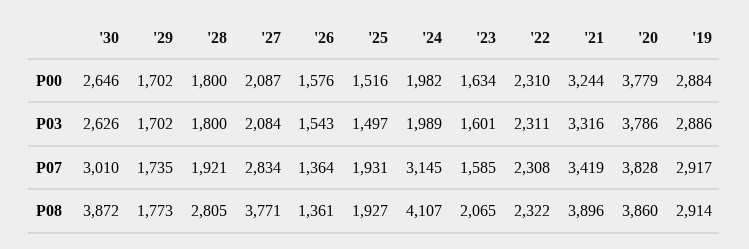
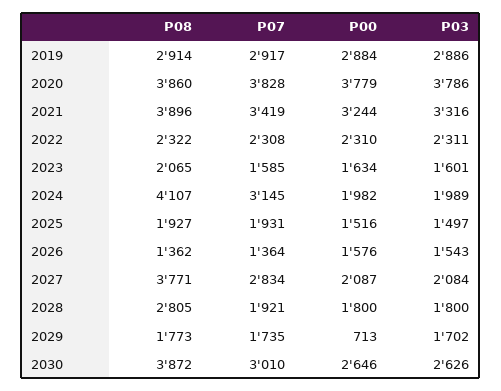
'29, P00: 1702 -> 713
'26, P08: 1361 -> 1362

